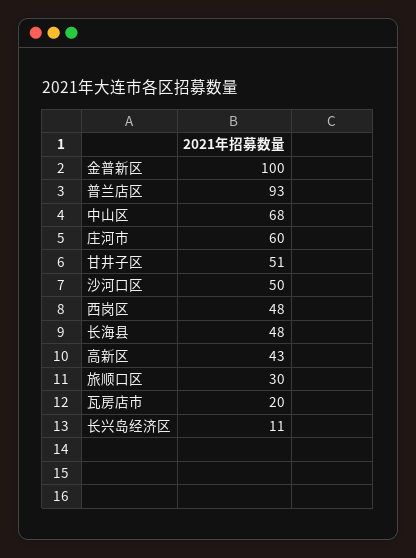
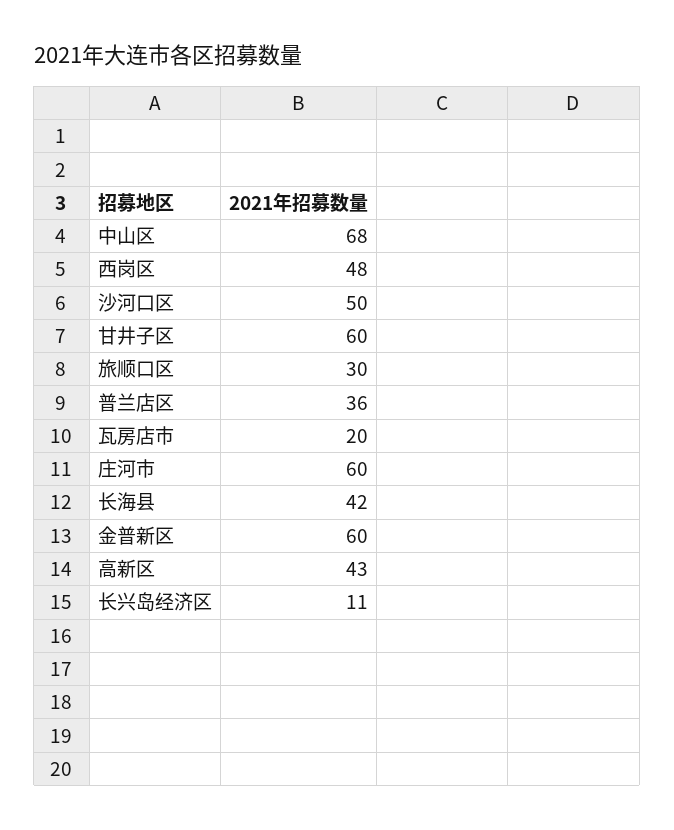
金普新区: 100 -> 60
普兰店区: 93 -> 36
甘井子区: 51 -> 60
长海县: 48 -> 42

